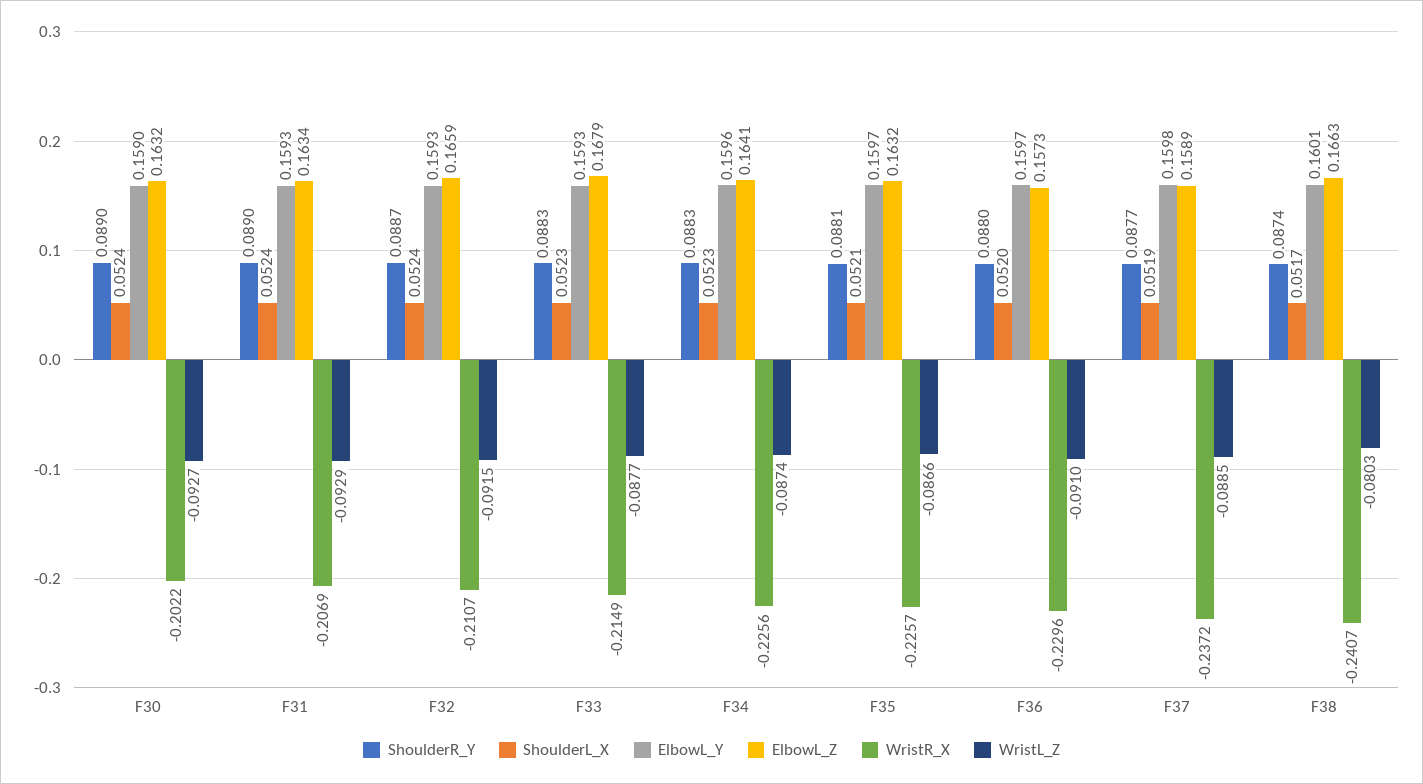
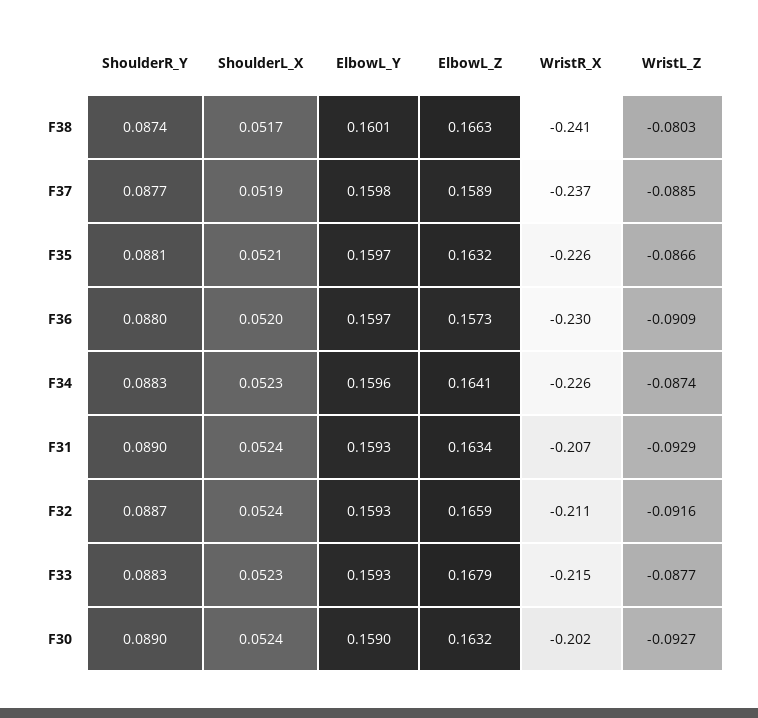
WristL_Z, F32: -0.0915 -> -0.0916
WristL_Z, F36: -0.091 -> -0.0909

